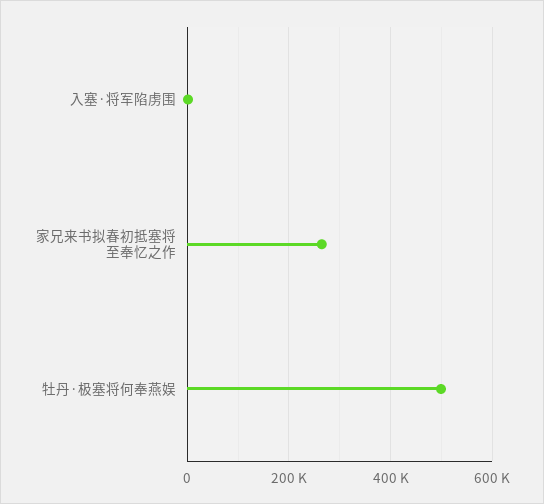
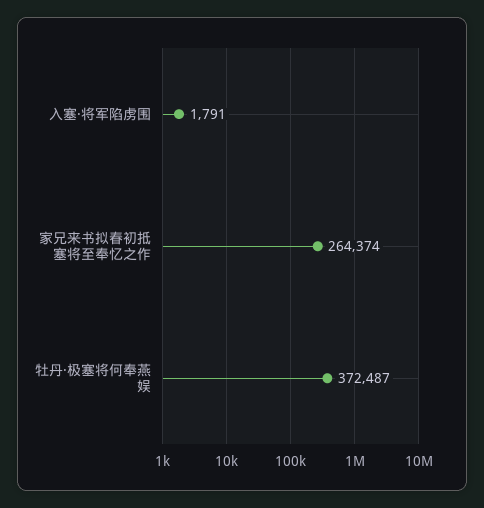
牡丹·极塞将何奉燕娱: 500000 -> 372487

